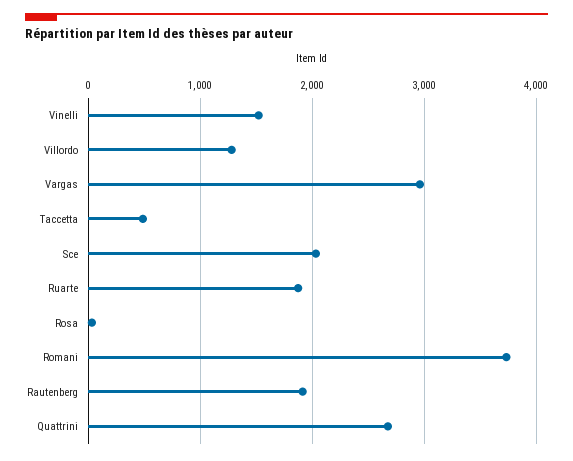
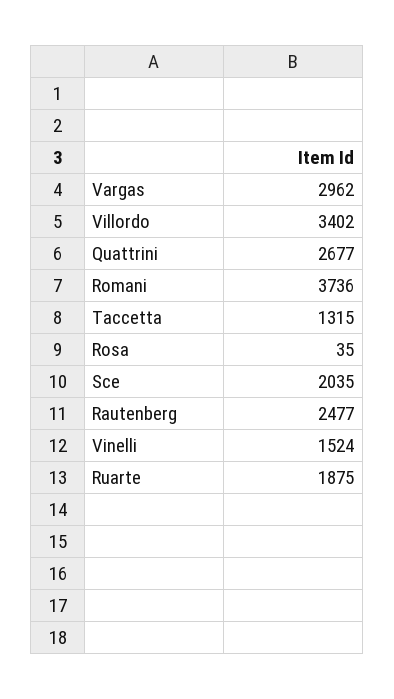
Villordo: 1300 -> 3402
Taccetta: 500 -> 1315
Rautenberg: 1900 -> 2477

